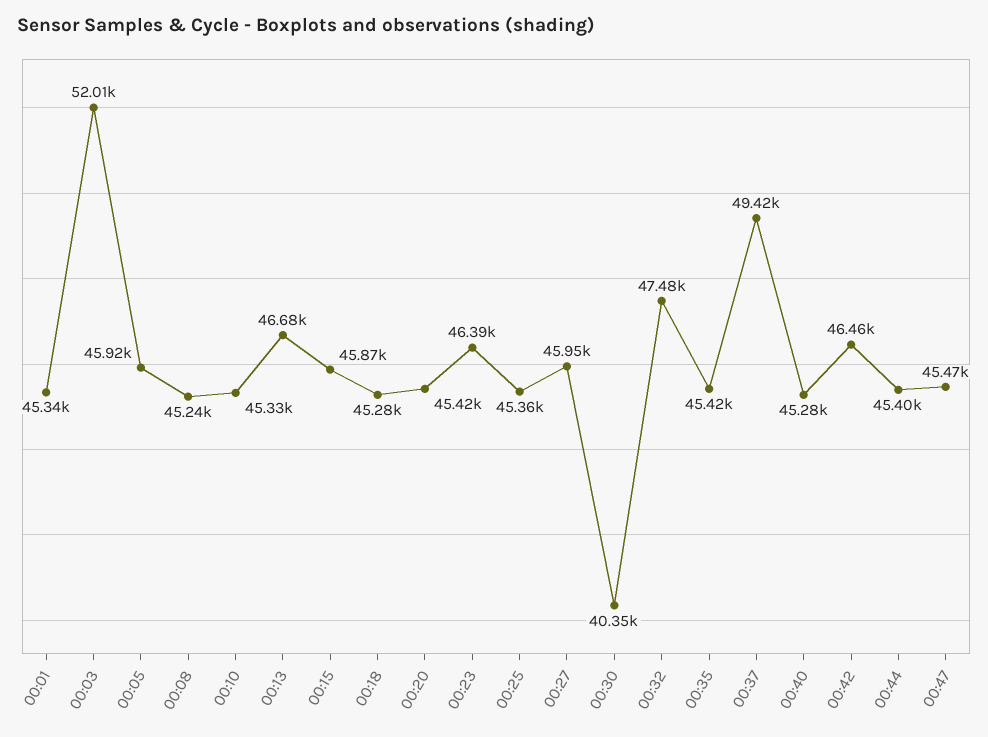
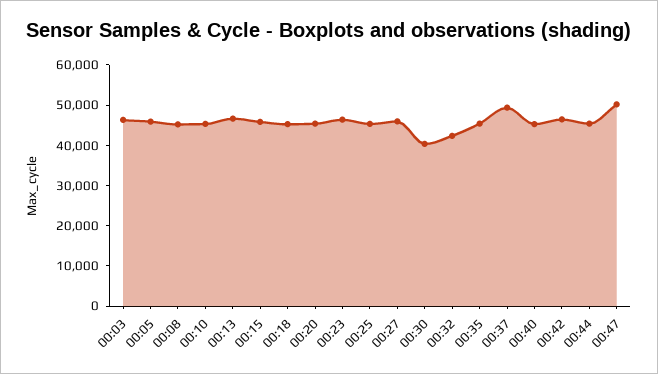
00:01: 45340 -> none
00:03: 52010 -> 46000
00:32: 47480 -> 42000
00:47: 45470 -> 50000

